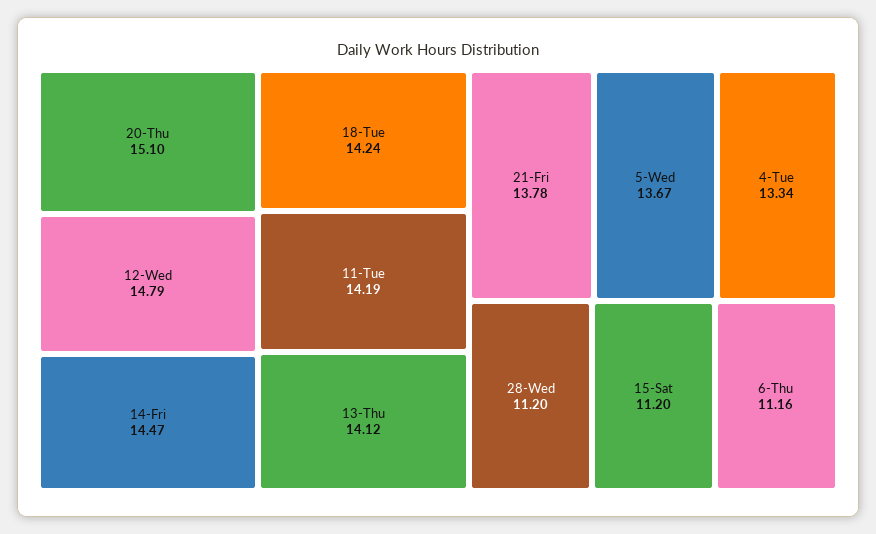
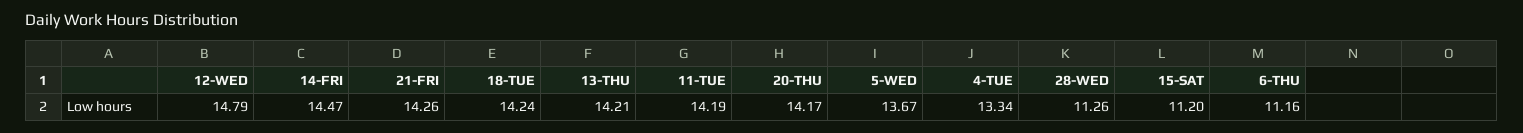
20-Thu: 15.1 -> 14.17
13-Thu: 14.12 -> 14.21
21-Fri: 13.78 -> 14.26
28-Wed: 11.2 -> 11.26

